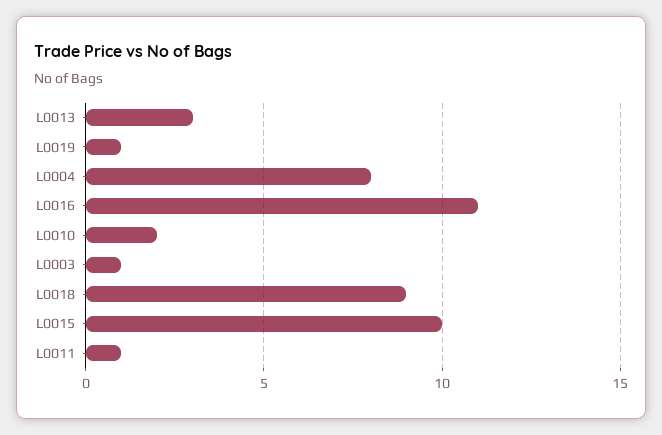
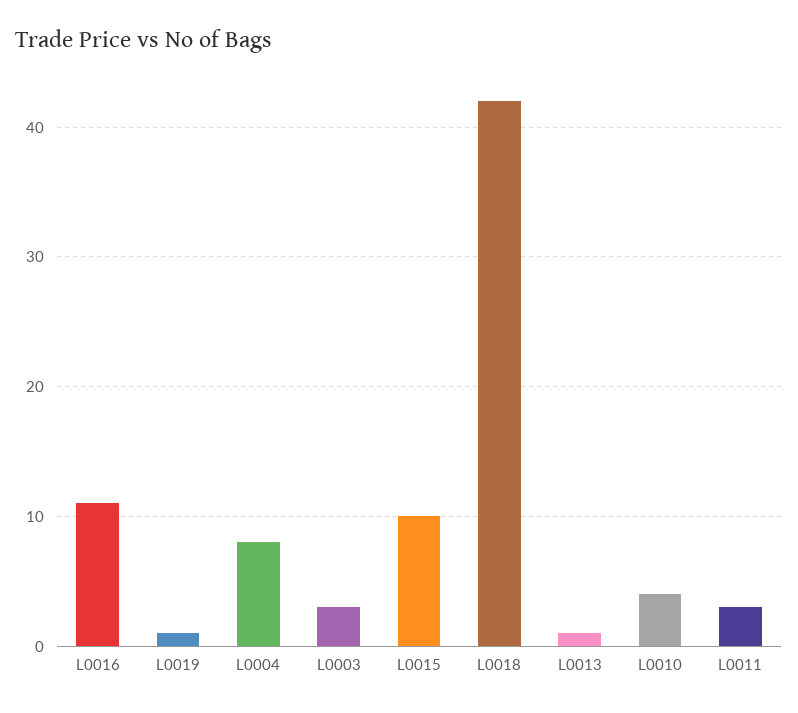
L0013: 3 -> 1
L0010: 2 -> 4
L0003: 1 -> 3
L0018: 9 -> 42
L0011: 1 -> 3

